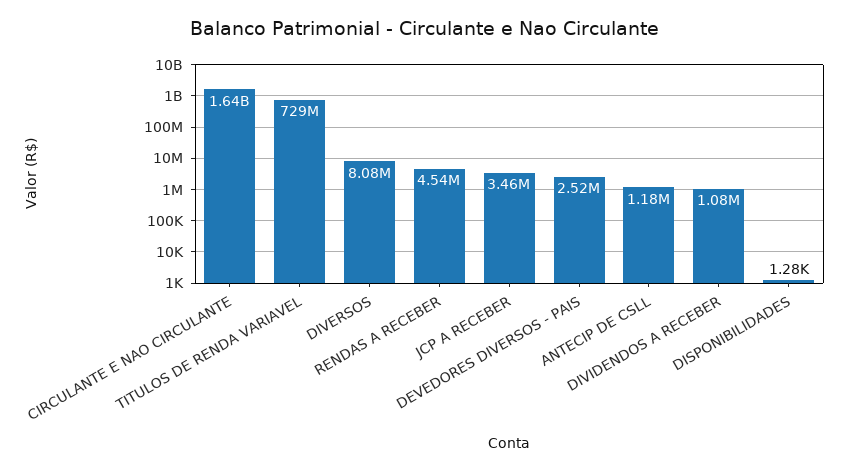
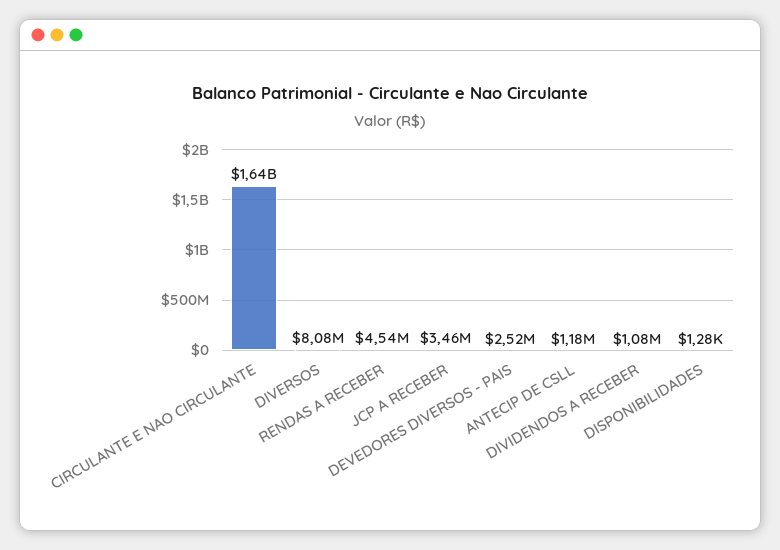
TITULOS DE RENDA VARIAVEL: 729000000 -> none

